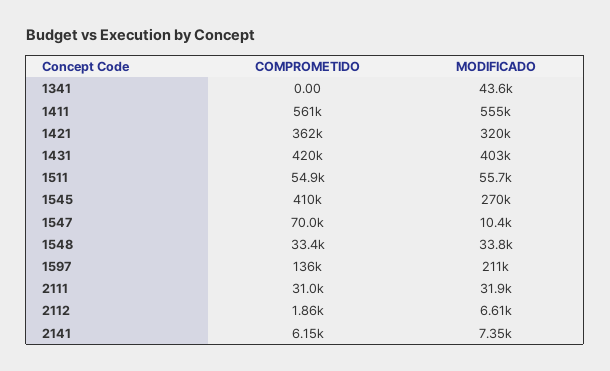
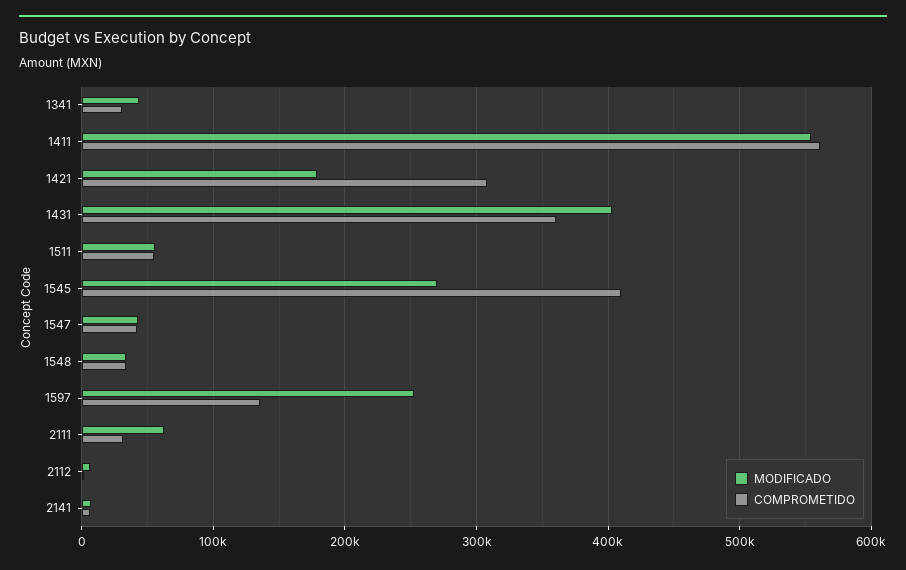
COMPROMETIDO, 1341: 0 -> 30000
COMPROMETIDO, 1421: 362000 -> 310000
MODIFICADO, 1421: 320000 -> 180000
COMPROMETIDO, 1431: 420000 -> 360000
COMPROMETIDO, 1547: 70000 -> 40000
MODIFICADO, 1547: 10400 -> 40000
MODIFICADO, 1597: 211000 -> 250000
MODIFICADO, 2111: 31900 -> 60000

